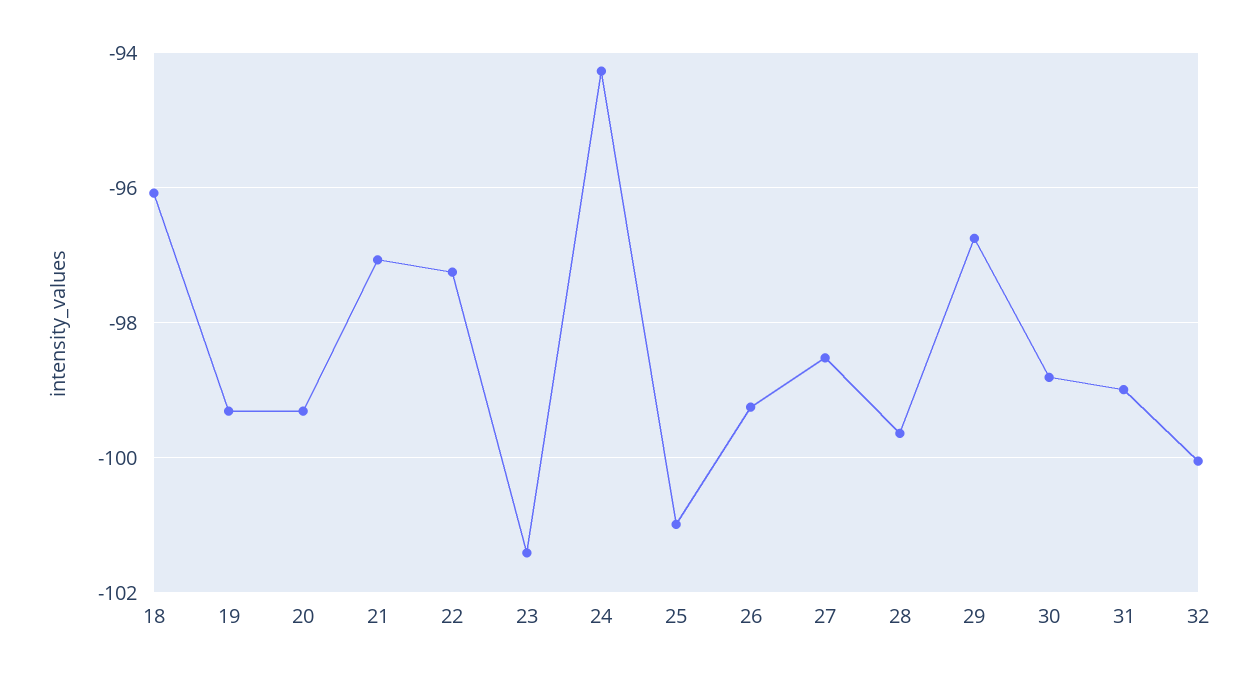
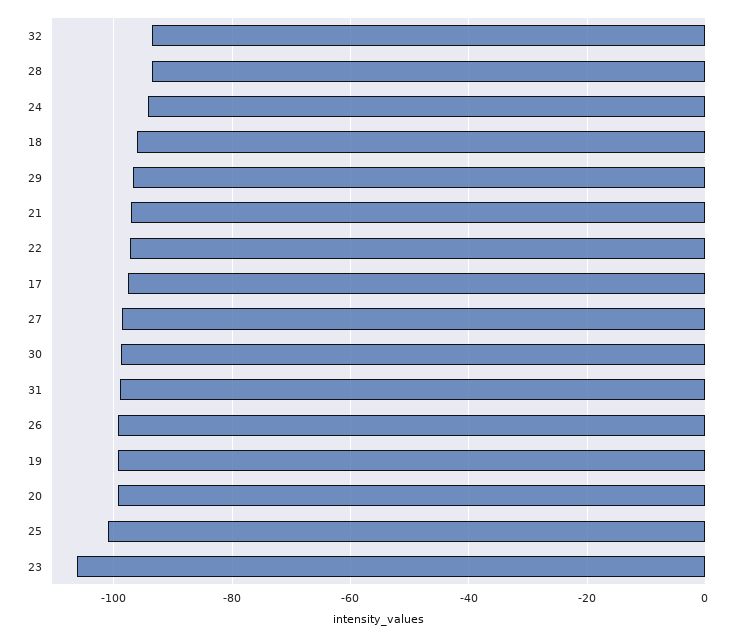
23: -101.4 -> -106
28: -99.6 -> -94
32: -100 -> -94
17: none -> -98

